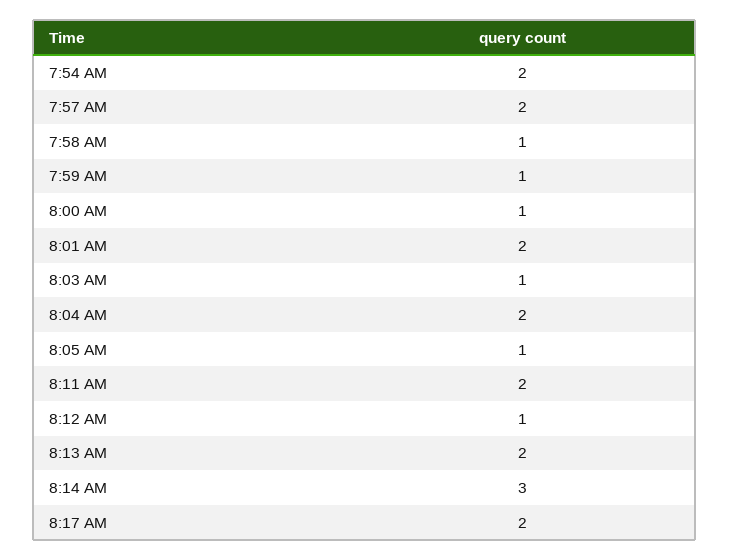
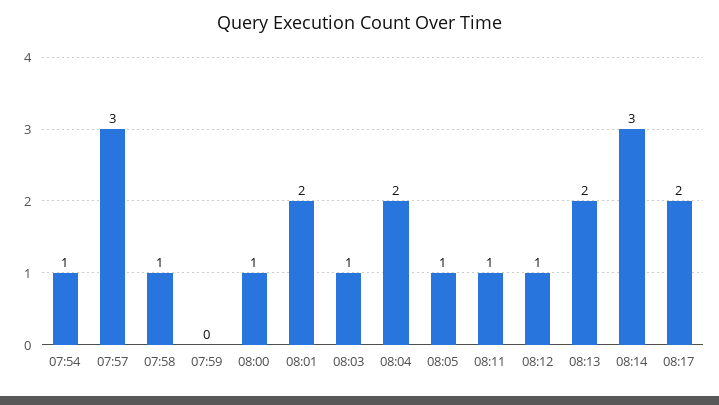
7:54 AM: 2 -> 1
7:57 AM: 2 -> 3
7:59 AM: 1 -> 0
8:11 AM: 2 -> 1

